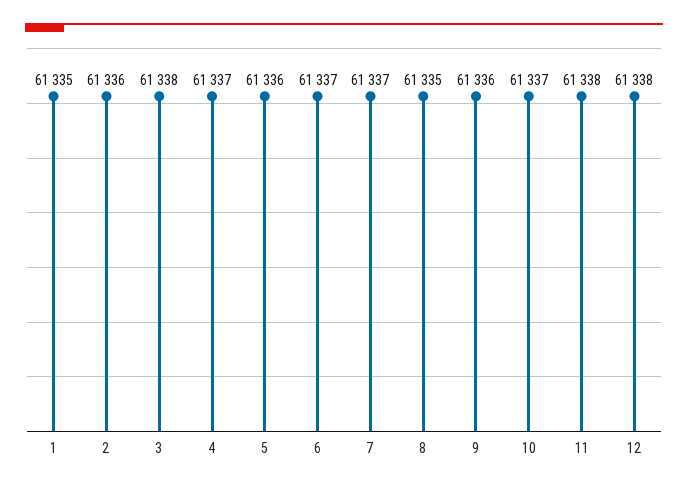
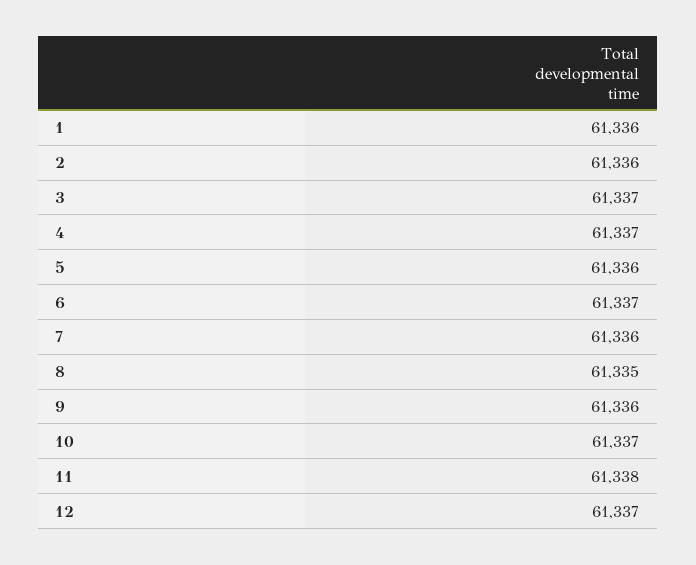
1: 61335 -> 61336
3: 61338 -> 61337
7: 61337 -> 61336
12: 61338 -> 61337

